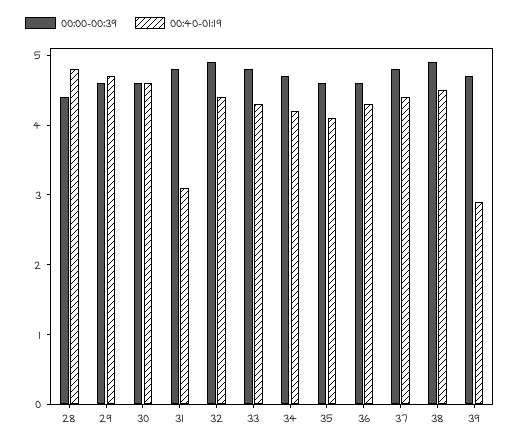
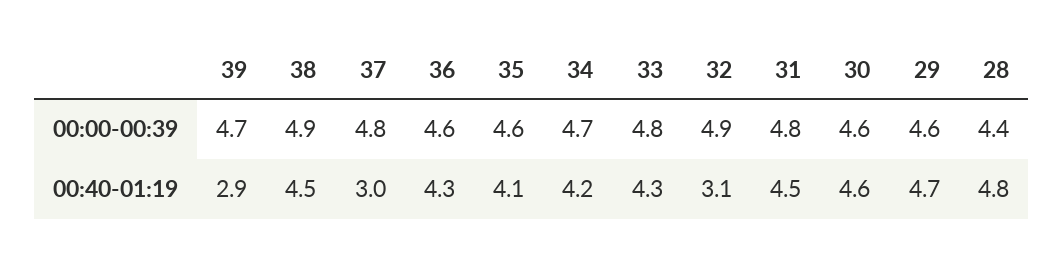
00:40-01:19, 31: 3 -> 4.5
00:40-01:19, 32: 4.5 -> 3.1
00:40-01:19, 37: 4.5 -> 3

